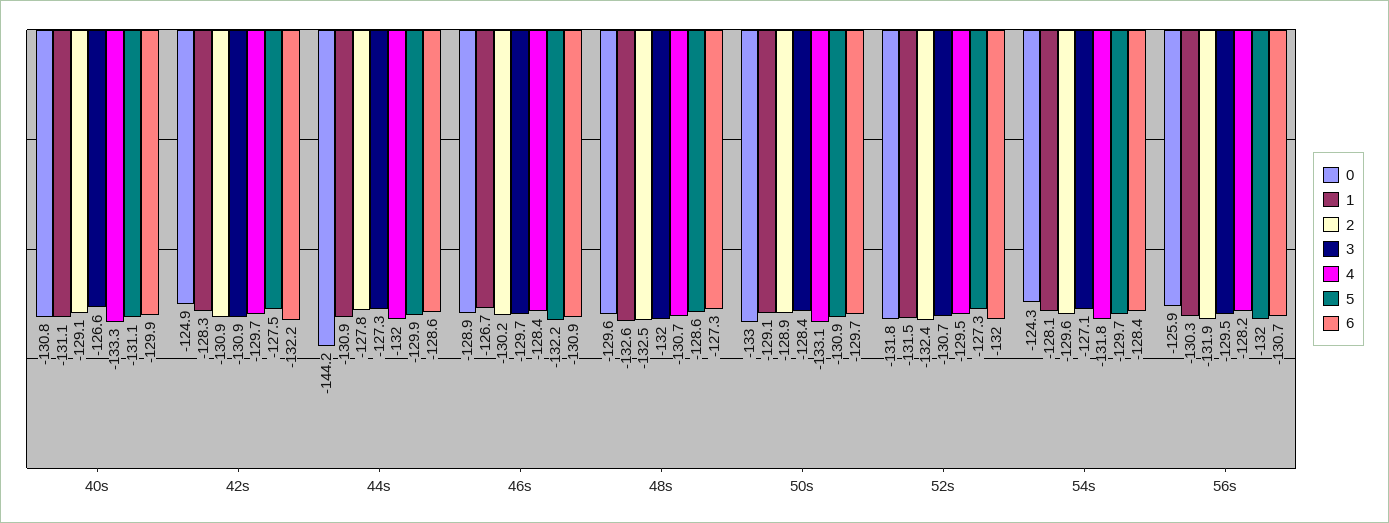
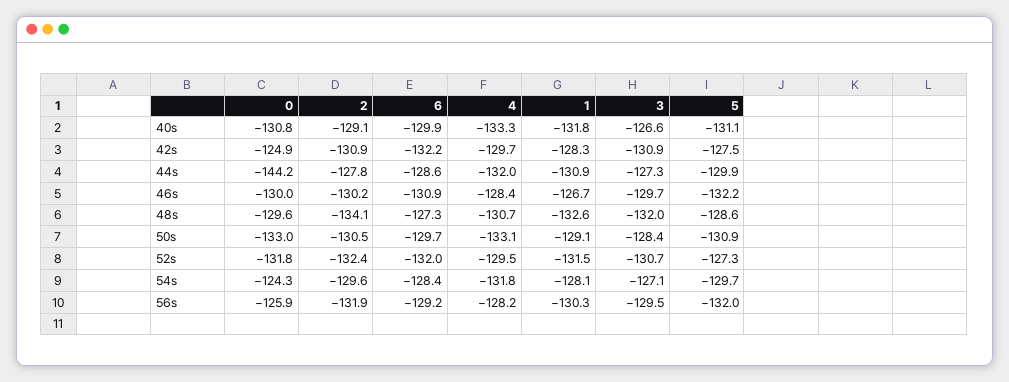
1, 40s: -131.1 -> -131.8
0, 46s: -128.9 -> -130
2, 48s: -132.5 -> -134.1
2, 50s: -128.9 -> -130.5
6, 56s: -130.7 -> -129.2

